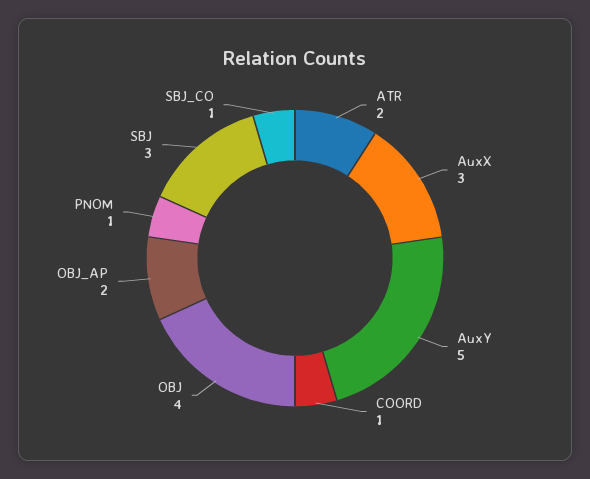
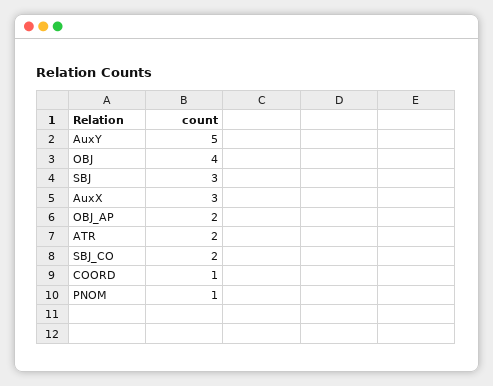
SBJ_CO: 1 -> 2

